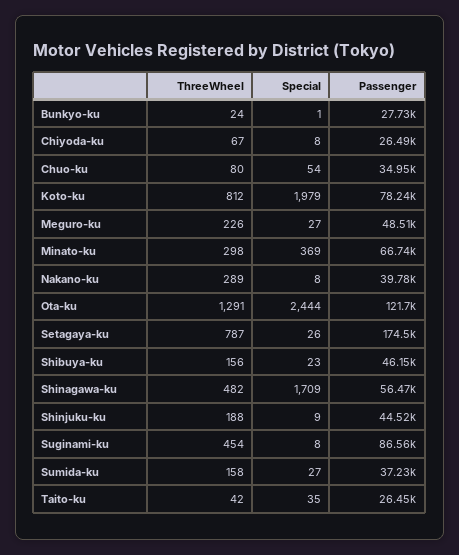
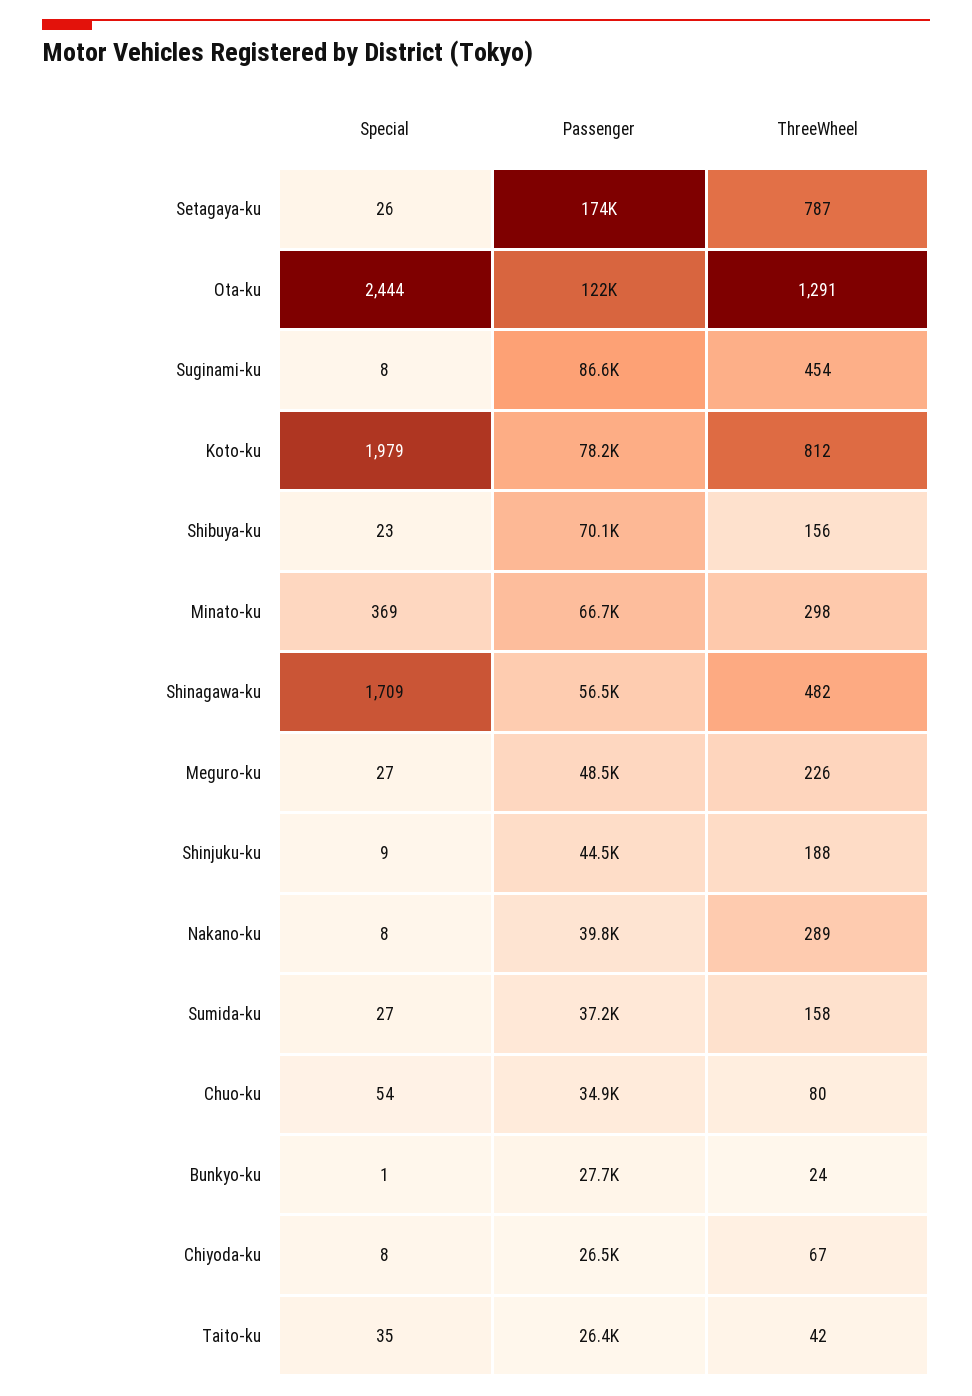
Passenger, Shibuya-ku: 46150 -> 70100

